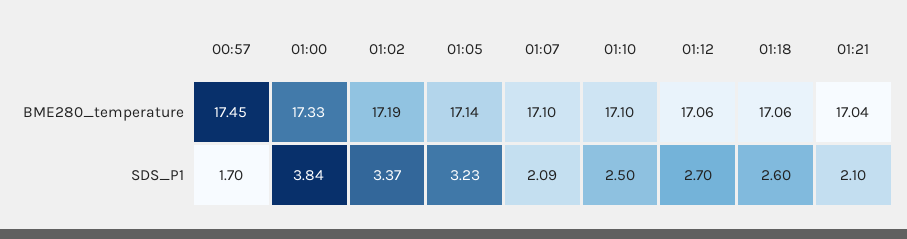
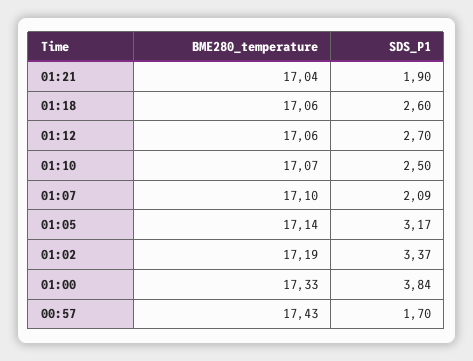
00:57, BME280_temperature: 17.45 -> 17.43
01:10, BME280_temperature: 17.1 -> 17.07
01:05, SDS_P1: 3.23 -> 3.17
01:21, SDS_P1: 2.1 -> 1.9

